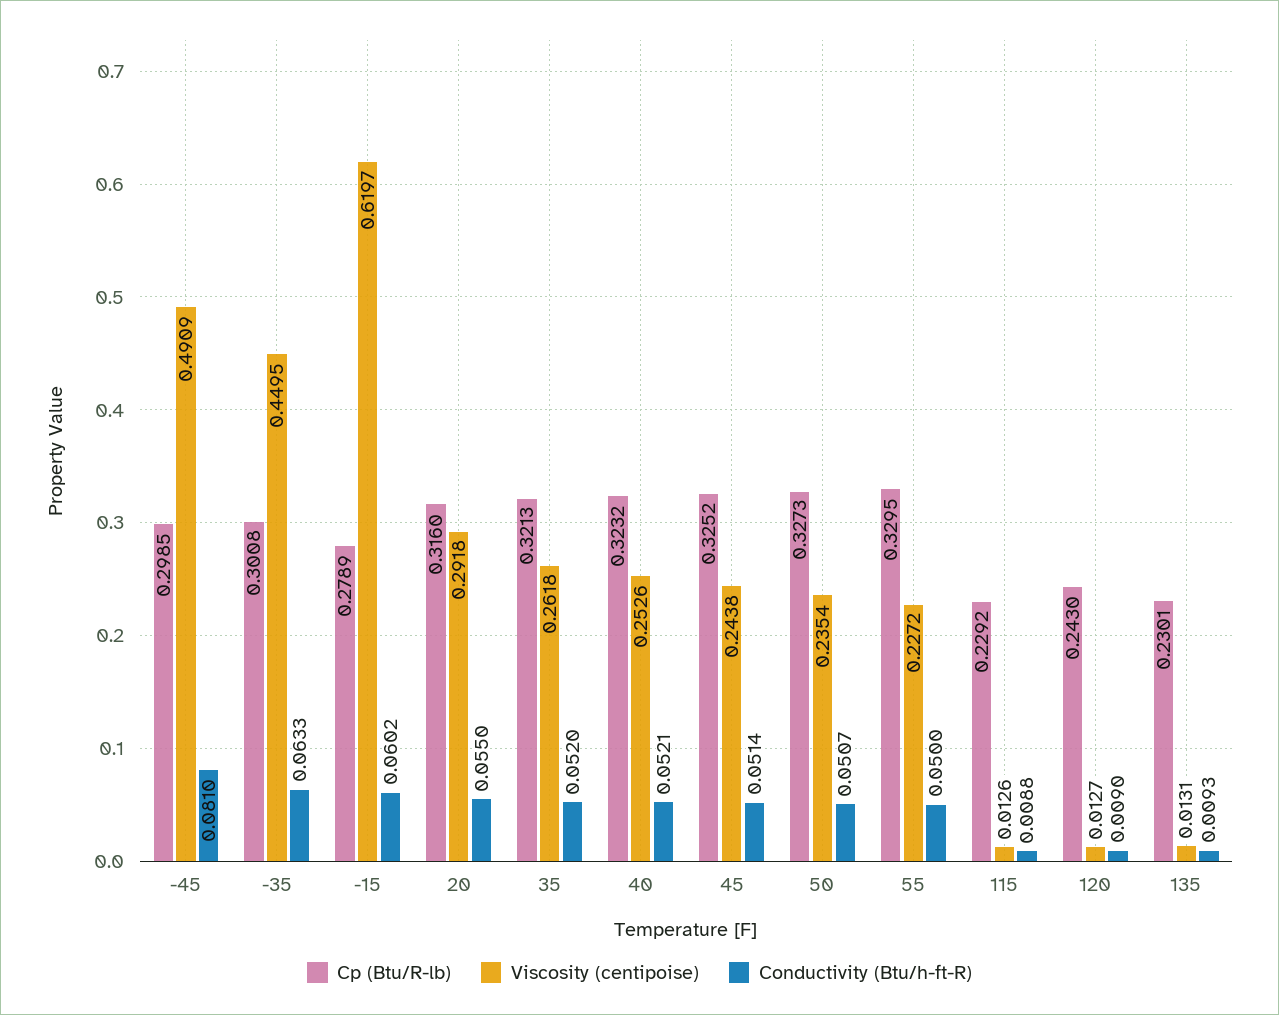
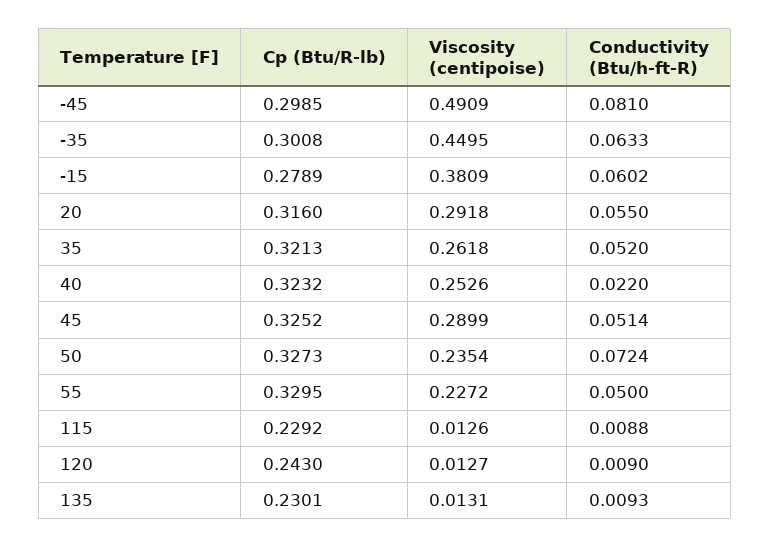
Viscosity (centipoise), -15: 0.6197 -> 0.3809
Conductivity (Btu/h-ft-R), 40: 0.0521 -> 0.022
Viscosity (centipoise), 45: 0.2438 -> 0.2899
Conductivity (Btu/h-ft-R), 50: 0.0507 -> 0.0724

